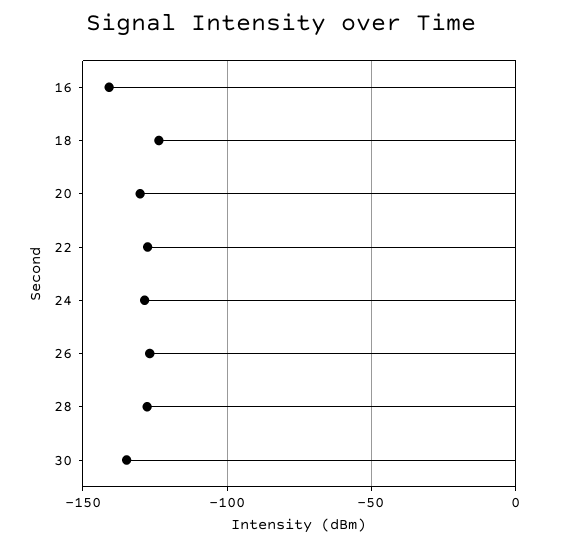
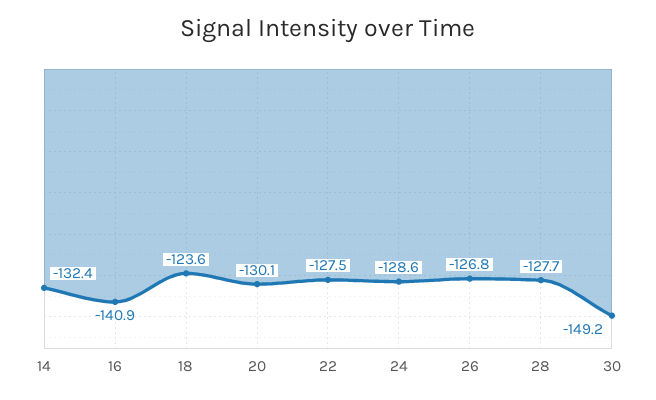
30: -135 -> -149.2
14: none -> -132.4

